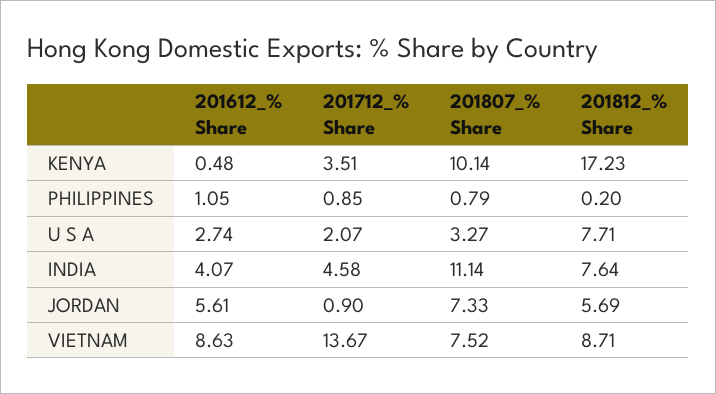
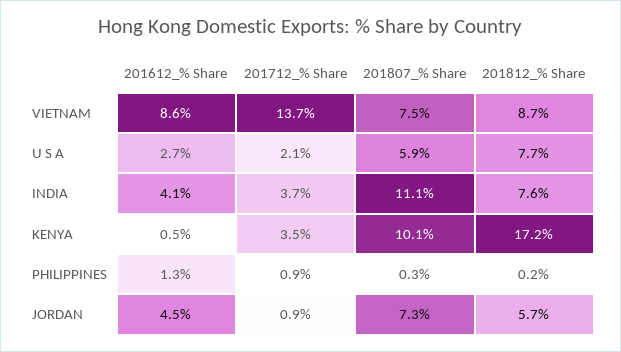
201612_% Share, PHILIPPINES: 1.05 -> 1.3
201807_% Share, PHILIPPINES: 0.79 -> 0.3
201807_% Share, U S A: 3.27 -> 5.9
201712_% Share, INDIA: 4.58 -> 3.7
201612_% Share, JORDAN: 5.61 -> 4.5

